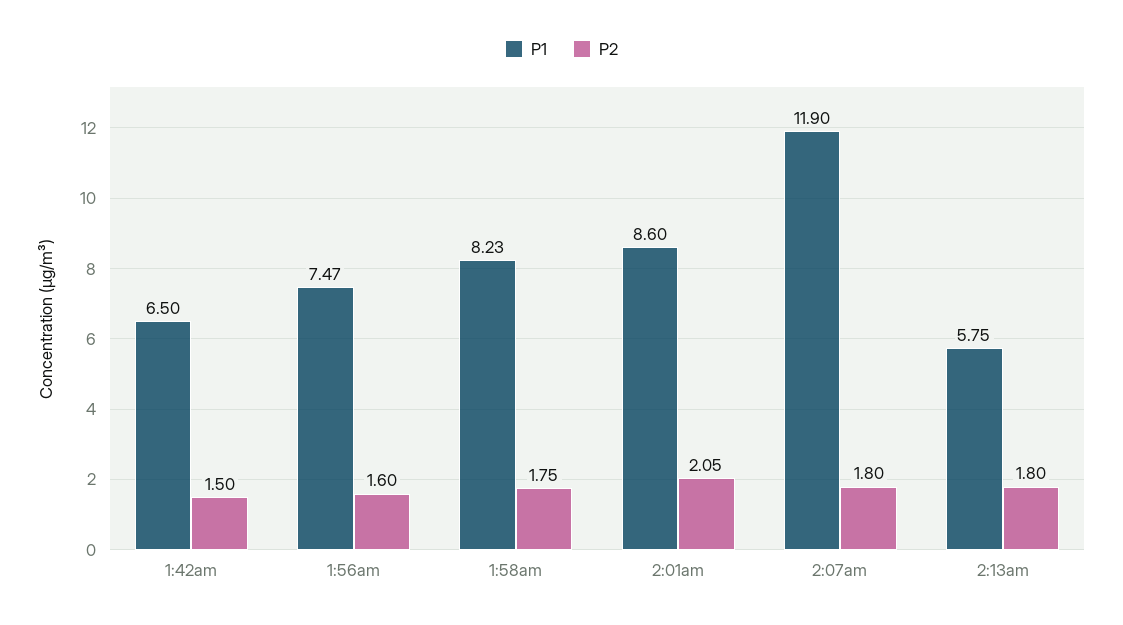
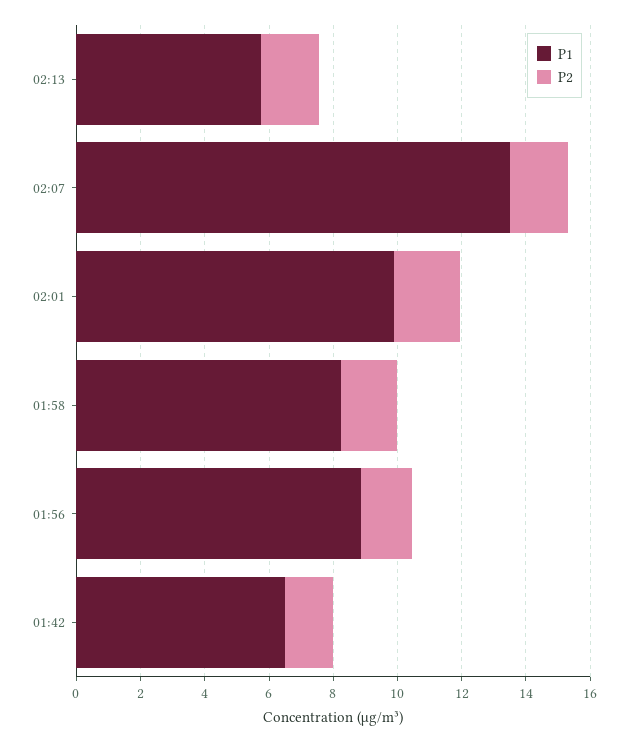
P1, 1:56am: 7.47 -> 9
P1, 2:01am: 8.6 -> 10
P1, 2:07am: 11.9 -> 13.5

